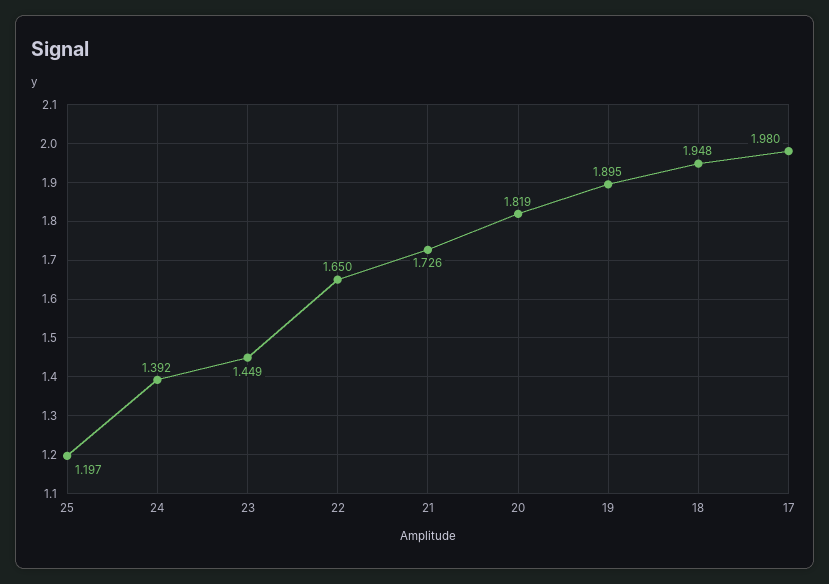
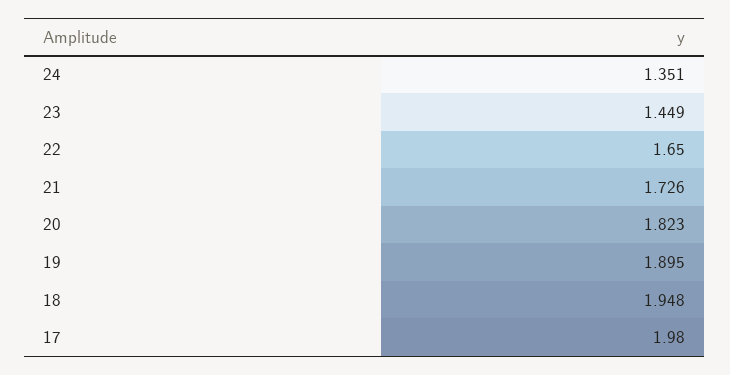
25: 1.197 -> none
24: 1.392 -> 1.351
20: 1.819 -> 1.823

